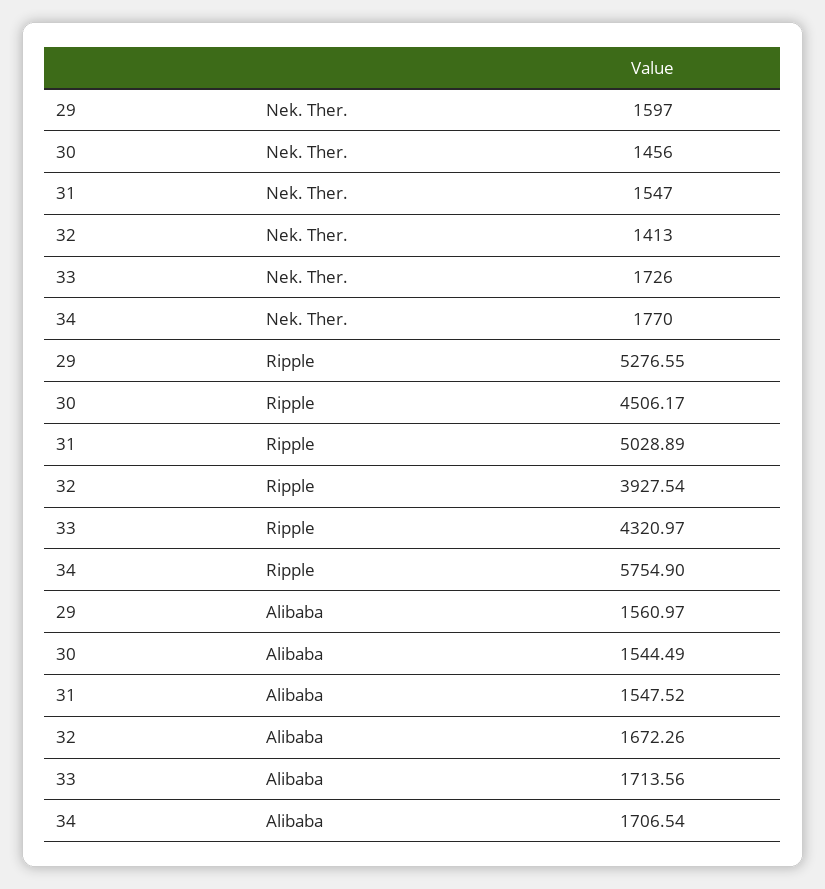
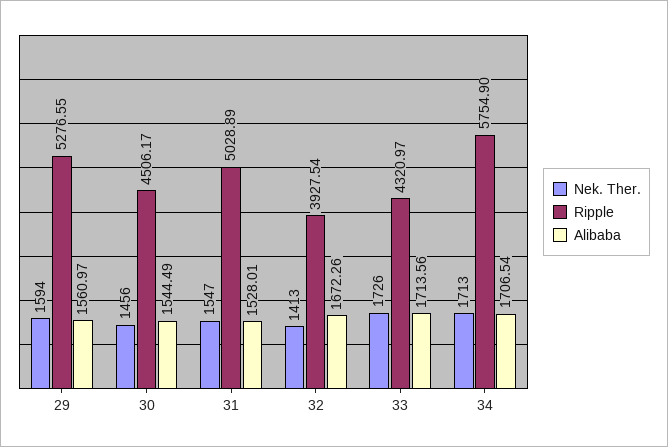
Nek. Ther., 29: 1597 -> 1594
Nek. Ther., 34: 1770 -> 1713
Alibaba, 31: 1547.52 -> 1528.01

